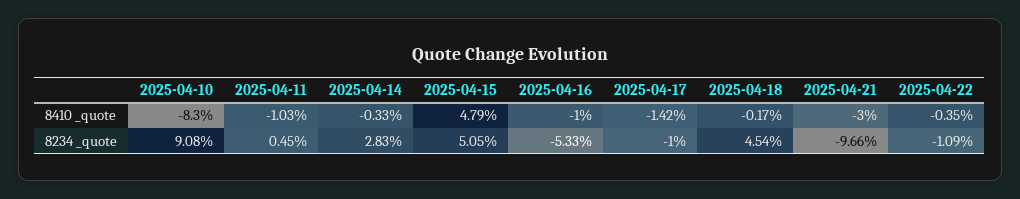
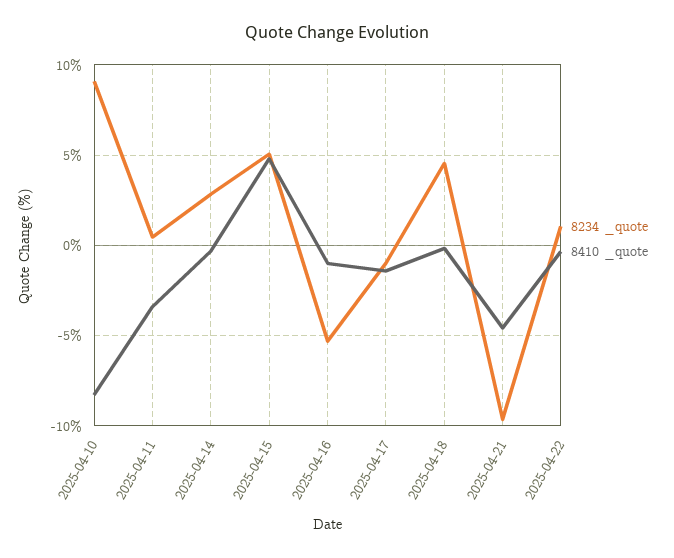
8410 _quote, 2025-04-11: -1.03 -> -3.5
8410 _quote, 2025-04-21: -3 -> -4.5
8234 _quote, 2025-04-22: -1.09 -> 1

